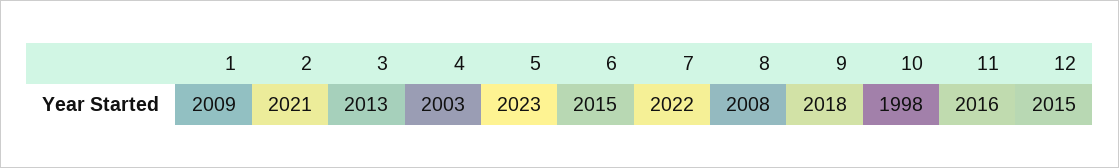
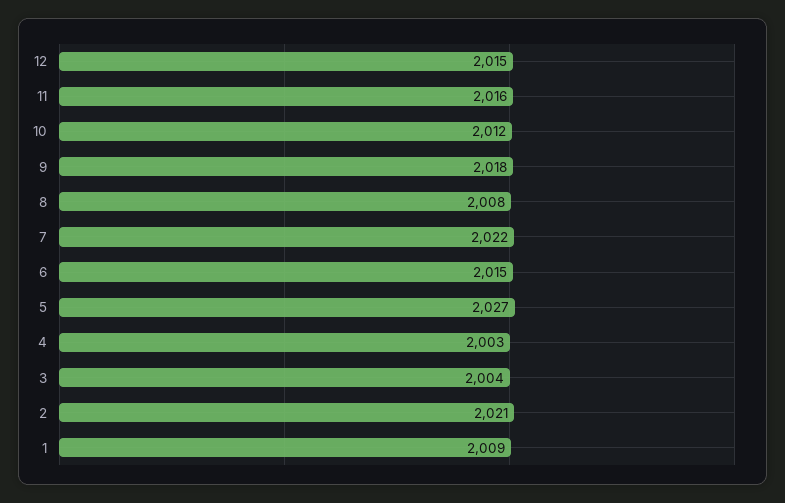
3: 2013 -> 2004
5: 2023 -> 2027
10: 1998 -> 2012

